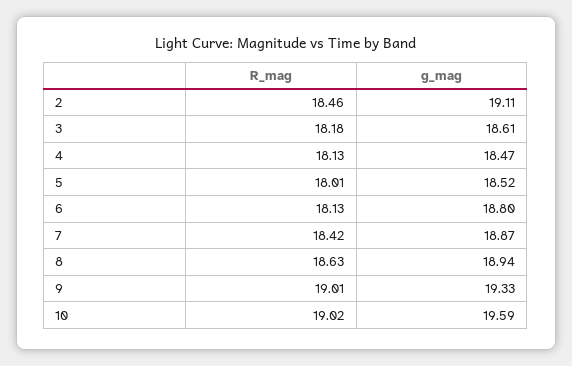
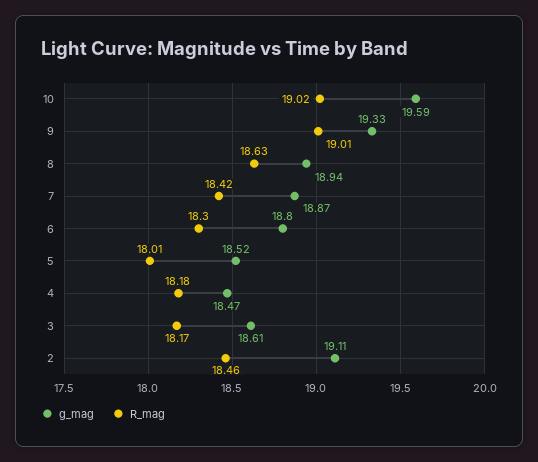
R_mag, 3: 18.18 -> 18.17
R_mag, 4: 18.13 -> 18.18
R_mag, 6: 18.13 -> 18.3

